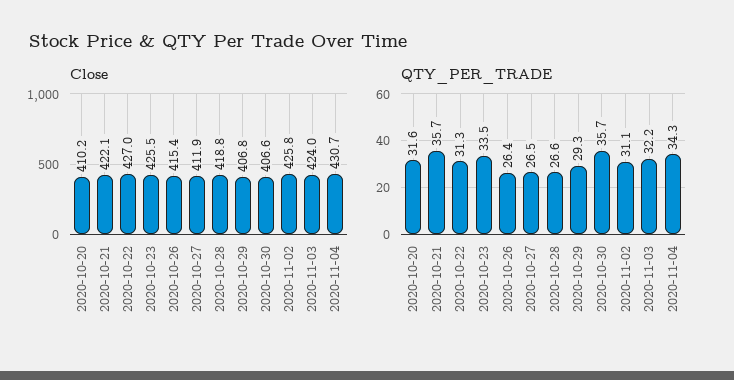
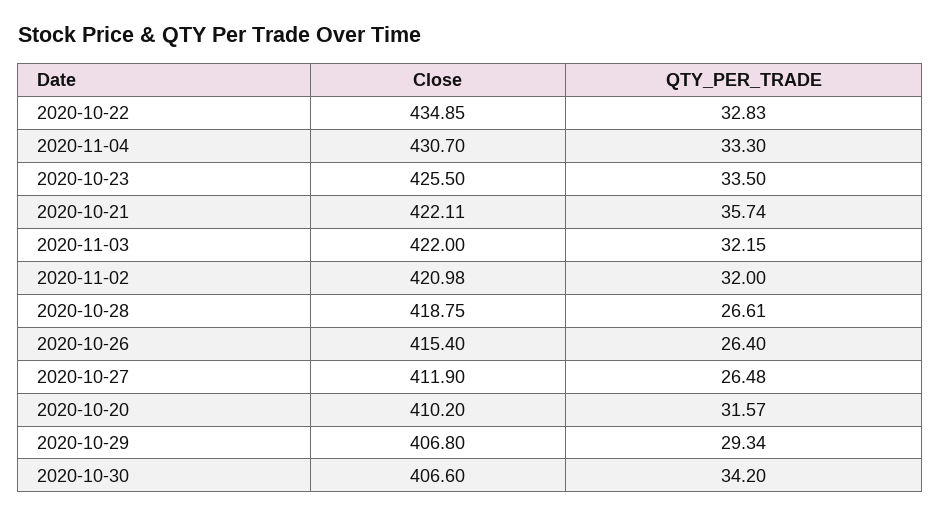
Close, 2020-10-22: 427 -> 434.85
Close, 2020-11-02: 425.8 -> 420.98
Close, 2020-11-03: 424 -> 422
QTY_PER_TRADE, 2020-10-22: 31.3 -> 32.83
QTY_PER_TRADE, 2020-10-30: 35.7 -> 34.2
QTY_PER_TRADE, 2020-11-02: 31.1 -> 32
QTY_PER_TRADE, 2020-11-04: 34.3 -> 33.3

